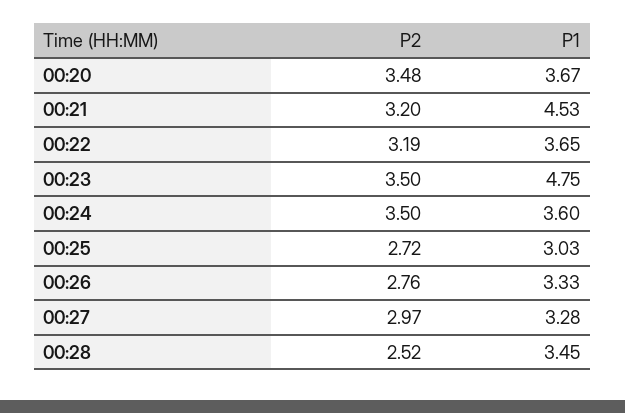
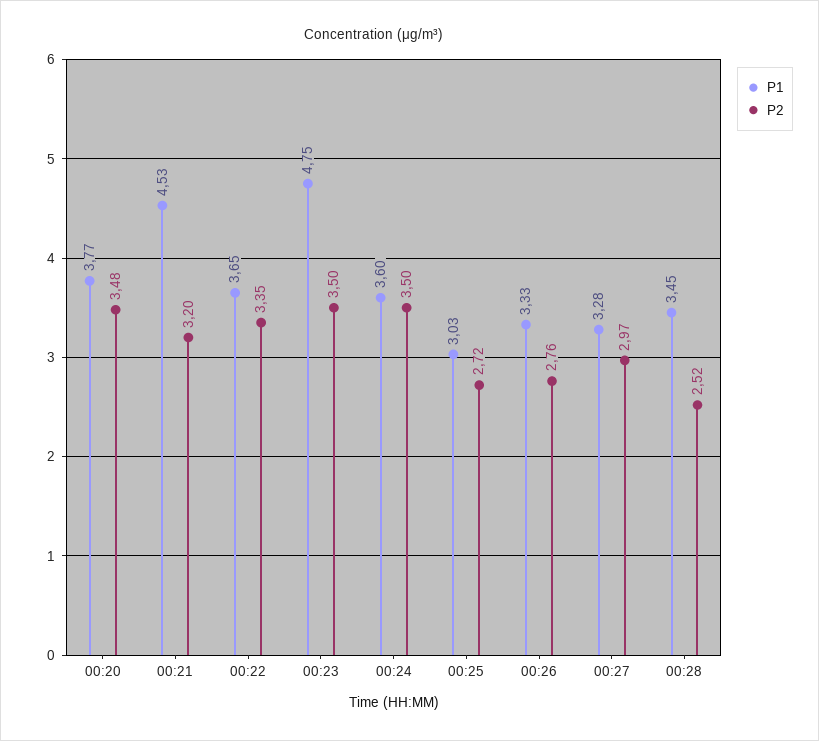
P1, 00:20: 3.67 -> 3.77
P2, 00:22: 3.19 -> 3.35

